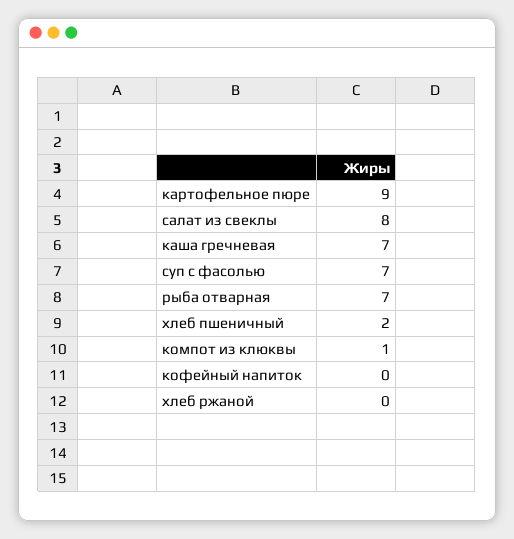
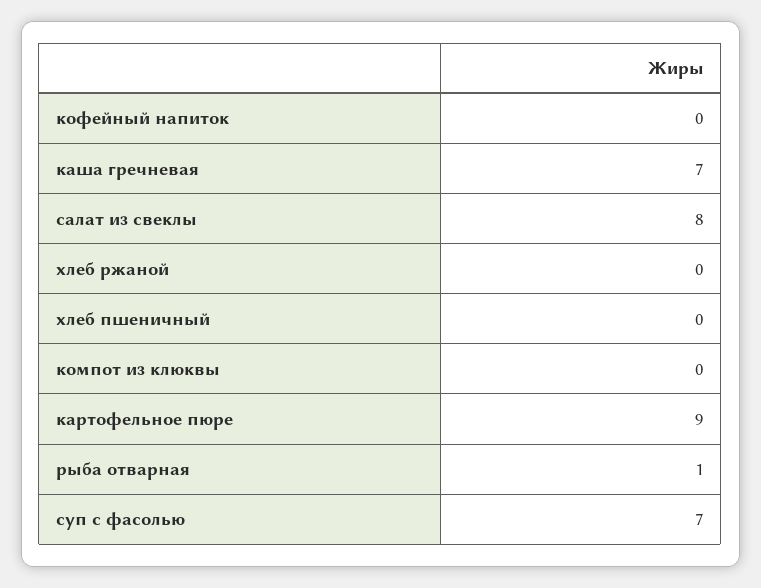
рыба отварная: 7 -> 1
хлеб пшеничный: 2 -> 0
компот из клюквы: 1 -> 0

